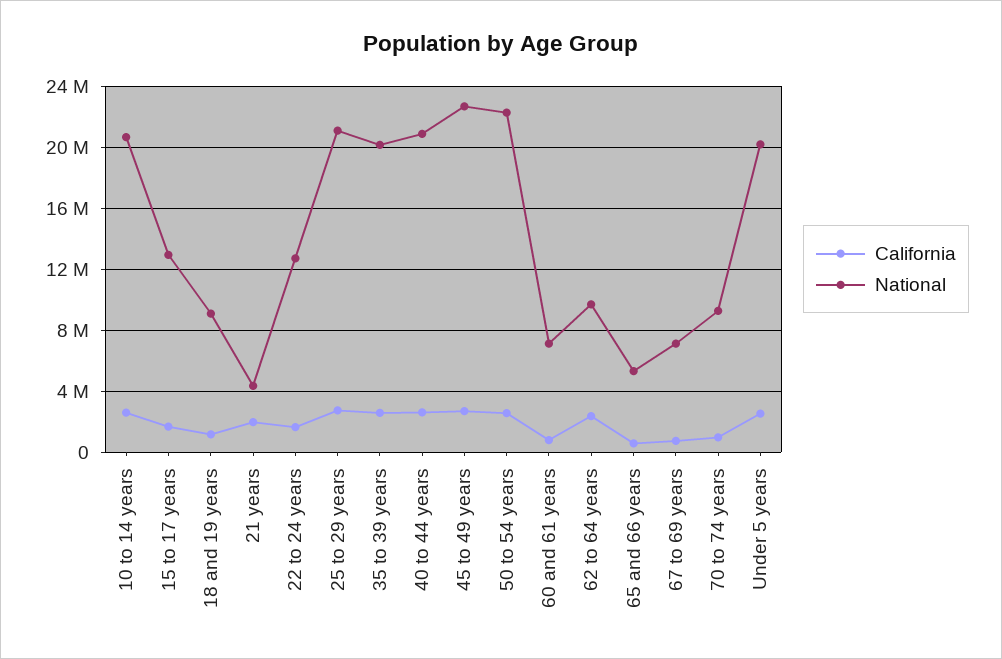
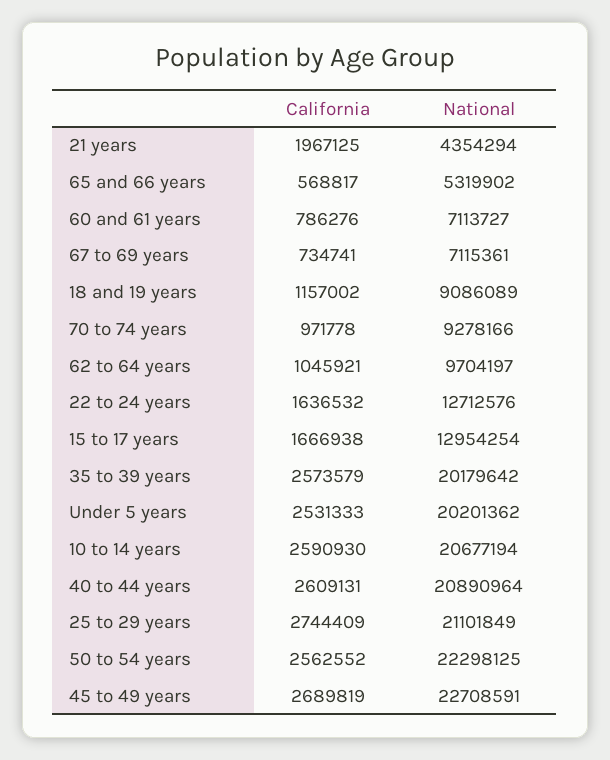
California, 62 to 64 years: 2500000 -> 1045921

